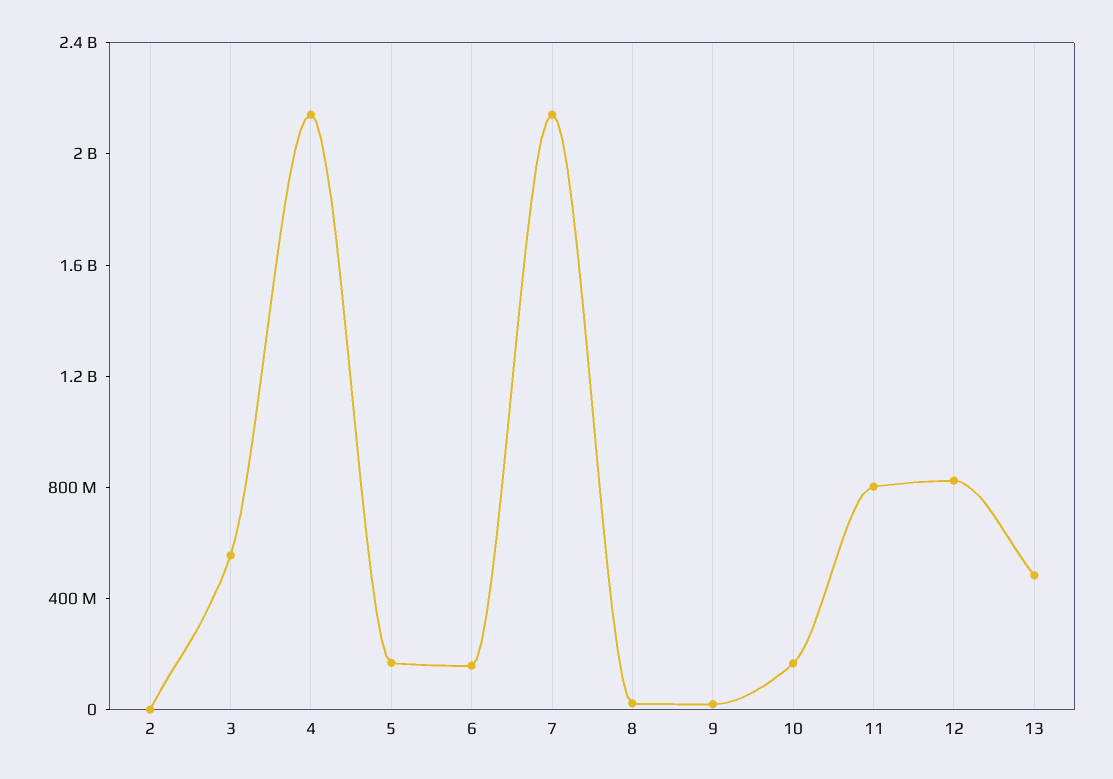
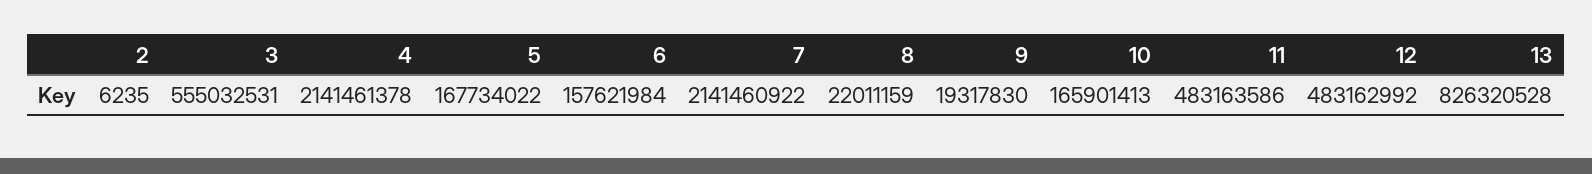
11: 800000000 -> 483163586
12: 800000000 -> 483162992
13: 500000000 -> 826320528

